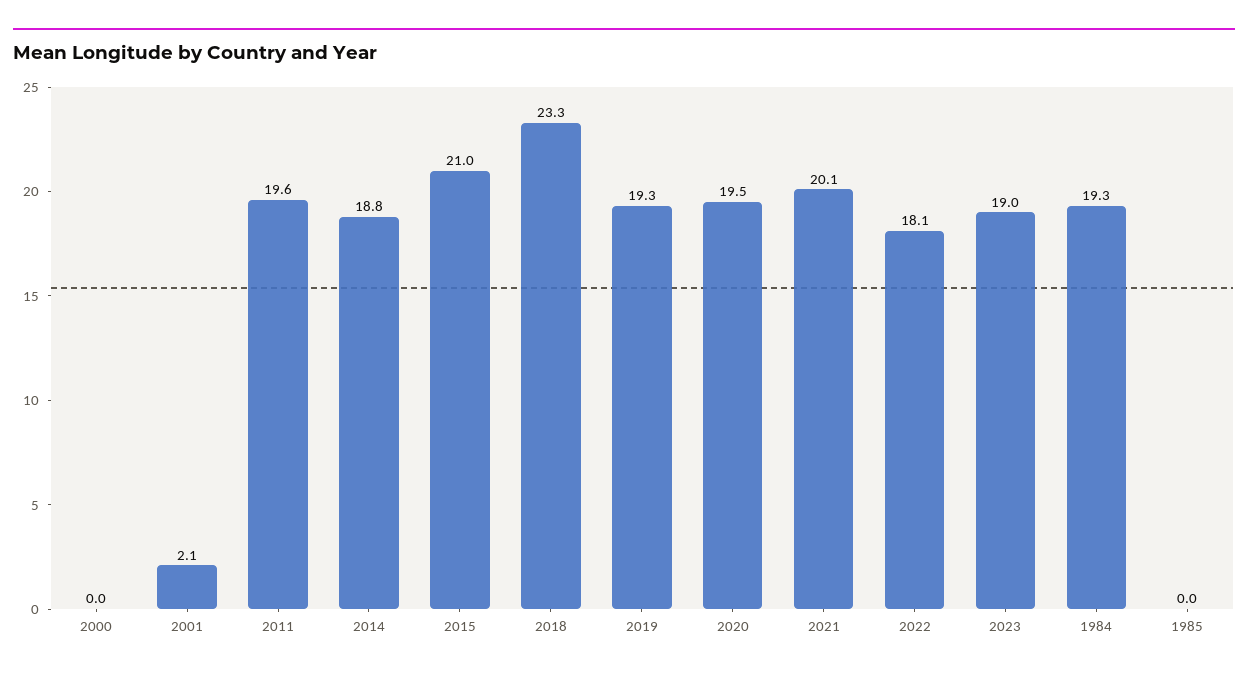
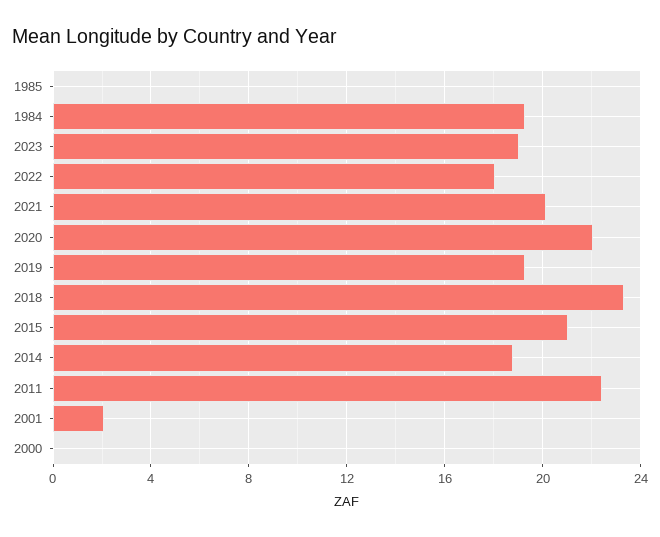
2011: 19.6 -> 22.5
2020: 19.5 -> 22

